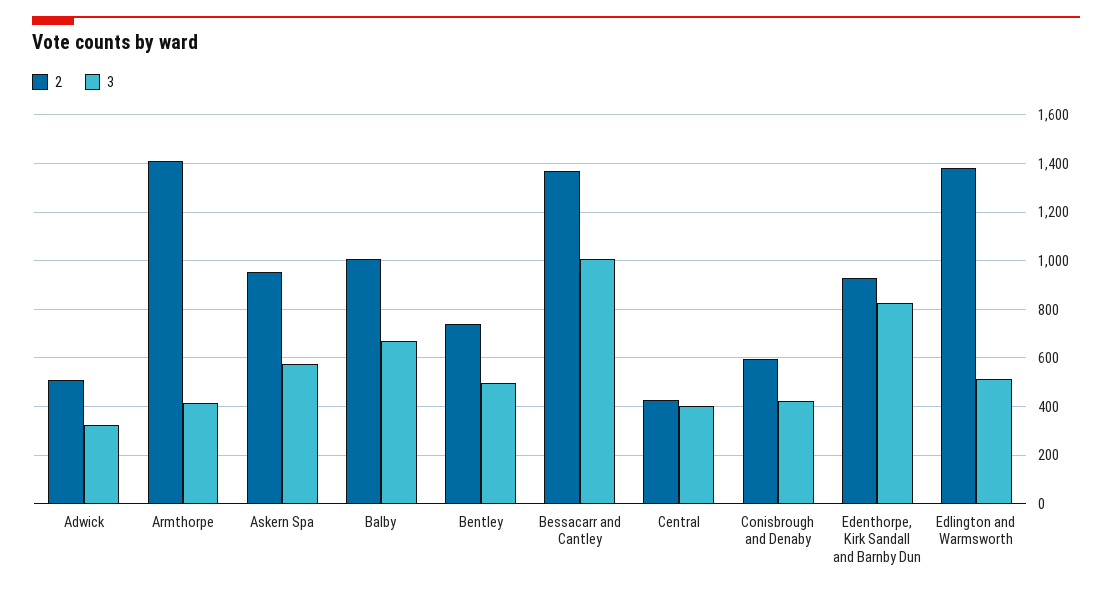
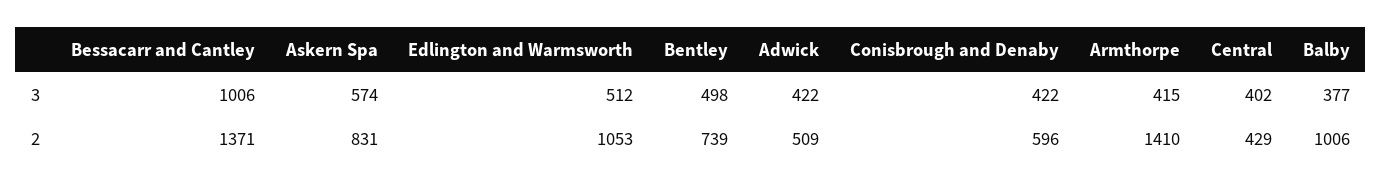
3, Adwick: 325 -> 422
2, Askern Spa: 950 -> 831
3, Balby: 675 -> 377
2, Edenthorpe, Kirk Sandall and Barnby Dun: 925 -> none
3, Edenthorpe, Kirk Sandall and Barnby Dun: 825 -> none
2, Edlington and Warmsworth: 1375 -> 1053

